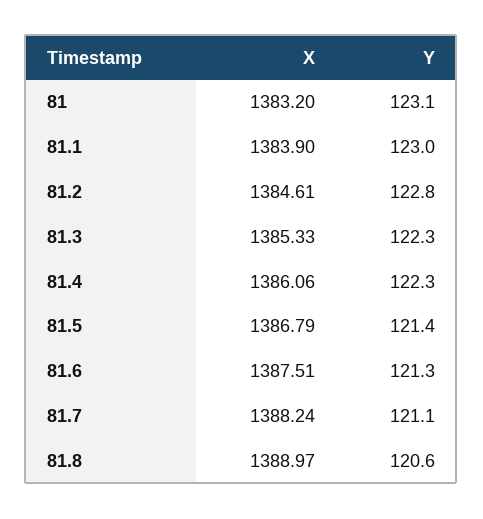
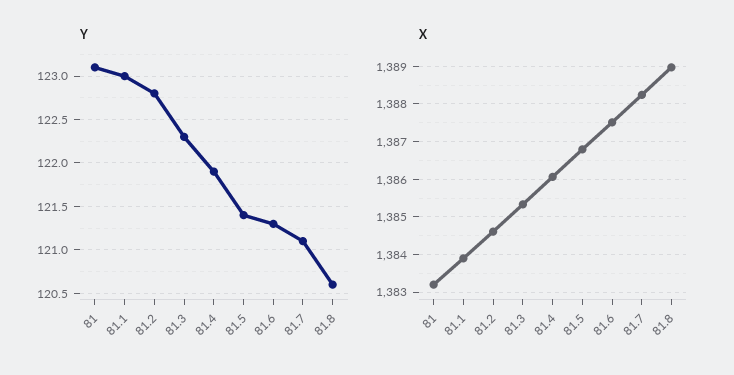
Y, 81.4: 122.3 -> 121.9

